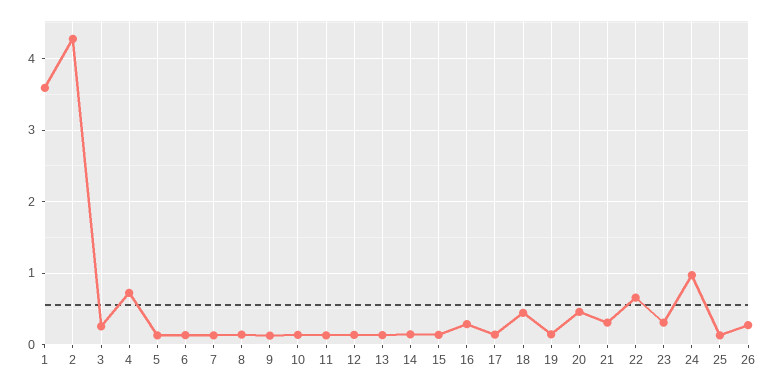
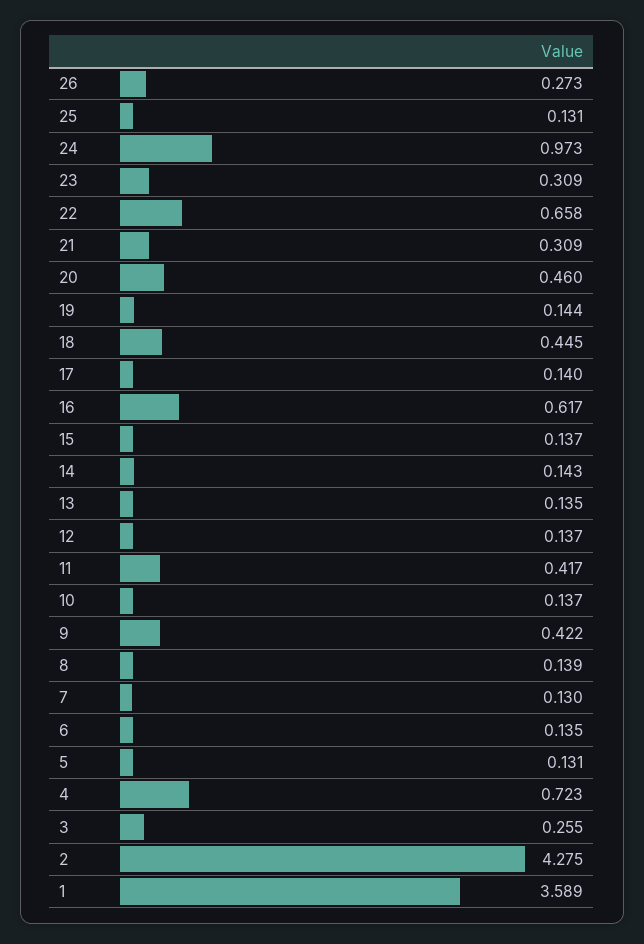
9: 0.1 -> 0.422
11: 0.1 -> 0.417
16: 0.3 -> 0.617

